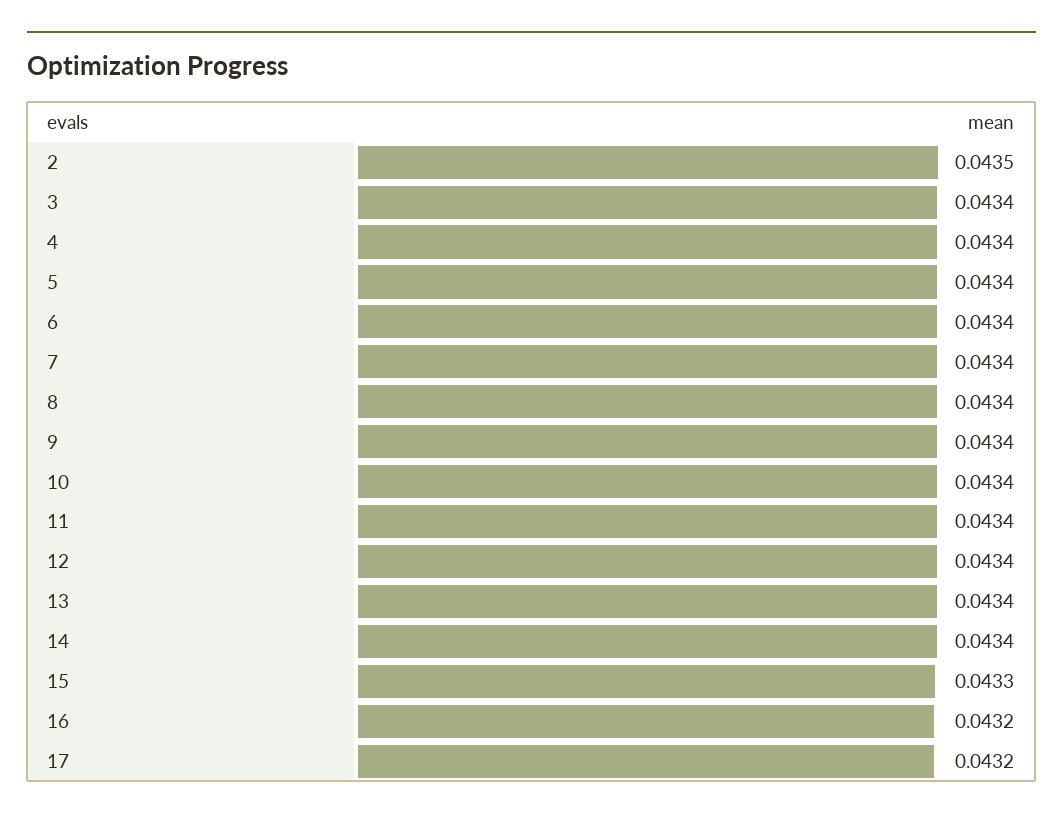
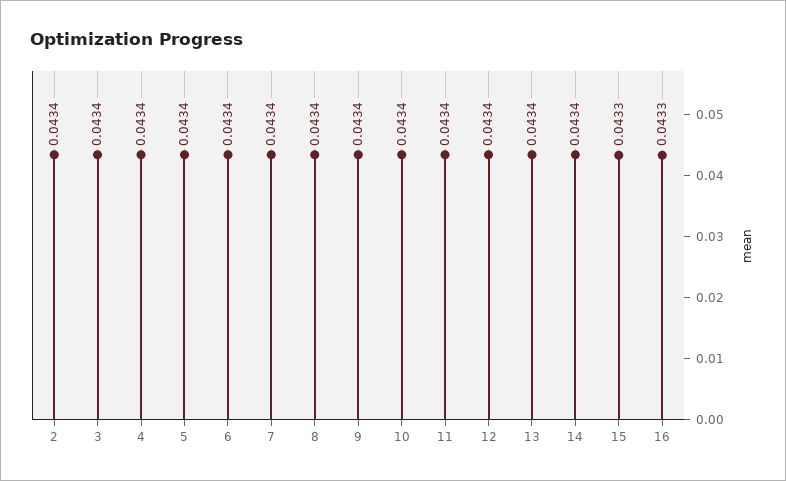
2: 0.0435 -> 0.0434
16: 0.0432 -> 0.0433
17: 0.0432 -> none

